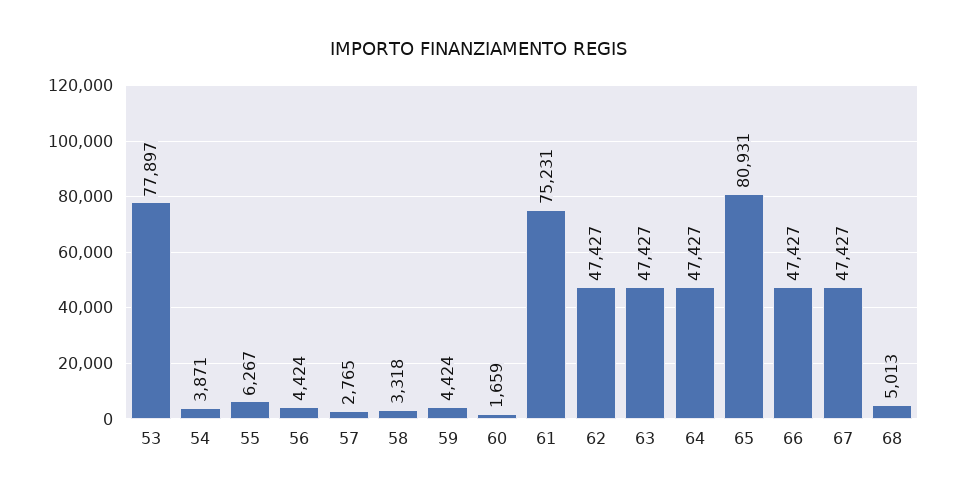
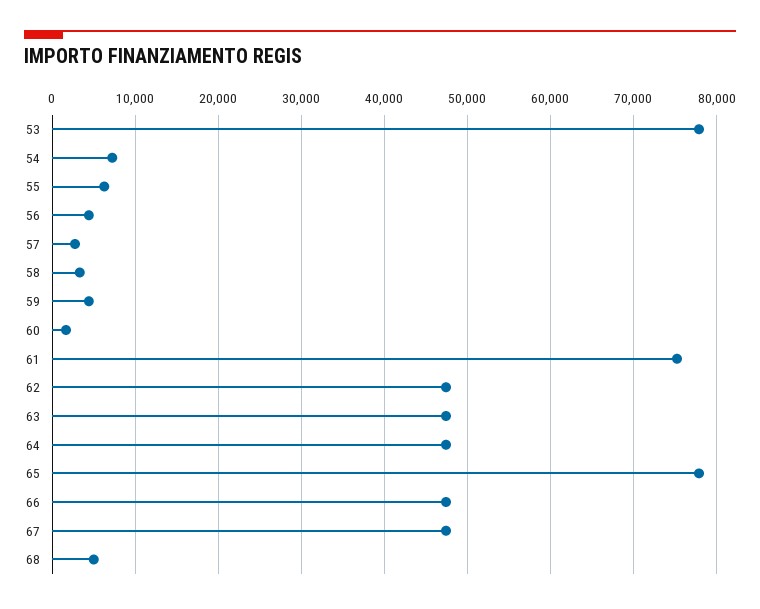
54: 3871 -> 7000
65: 80931 -> 78000

